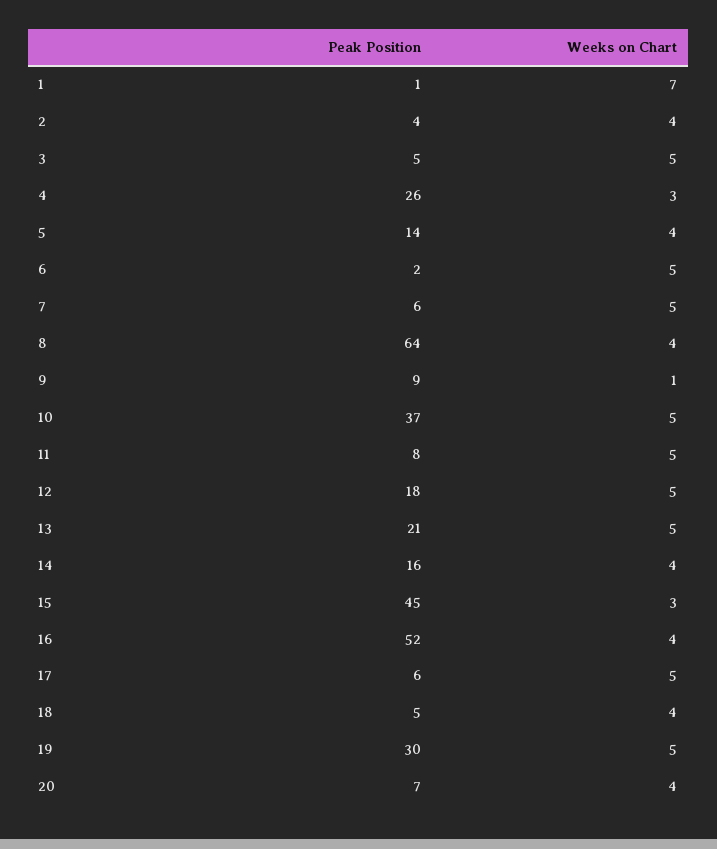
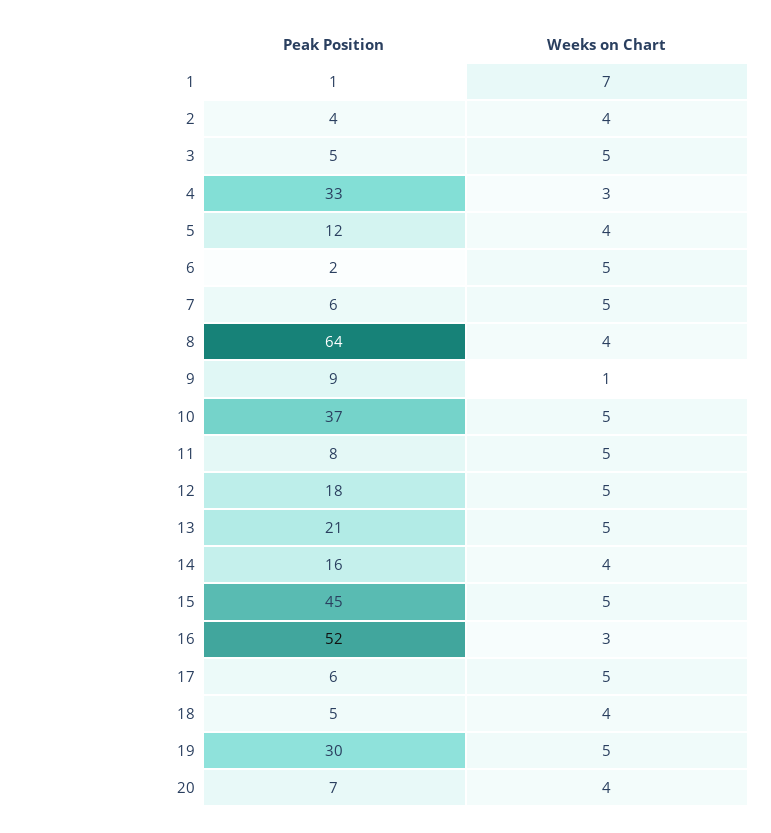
Peak Position, 4: 26 -> 33
Peak Position, 5: 14 -> 12
Weeks on Chart, 15: 3 -> 5
Weeks on Chart, 16: 4 -> 3

